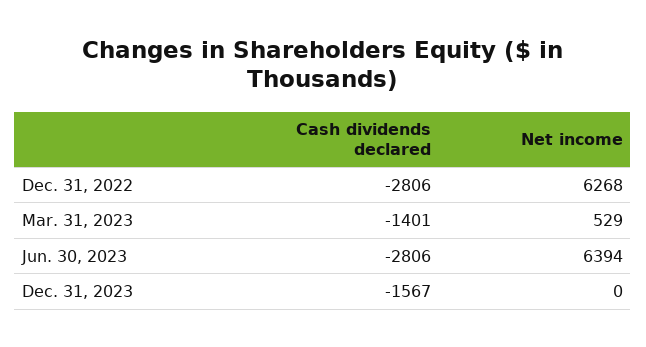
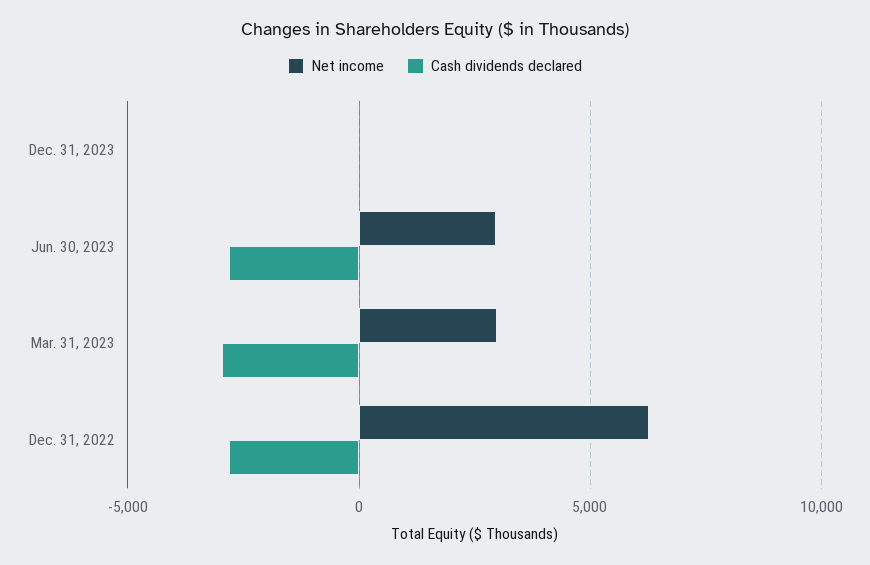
Cash dividends declared, Mar. 31, 2023: -1401 -> -3000
Net income, Mar. 31, 2023: 529 -> 3000
Net income, Jun. 30, 2023: 6394 -> 3000
Cash dividends declared, Dec. 31, 2023: -1567 -> 0

